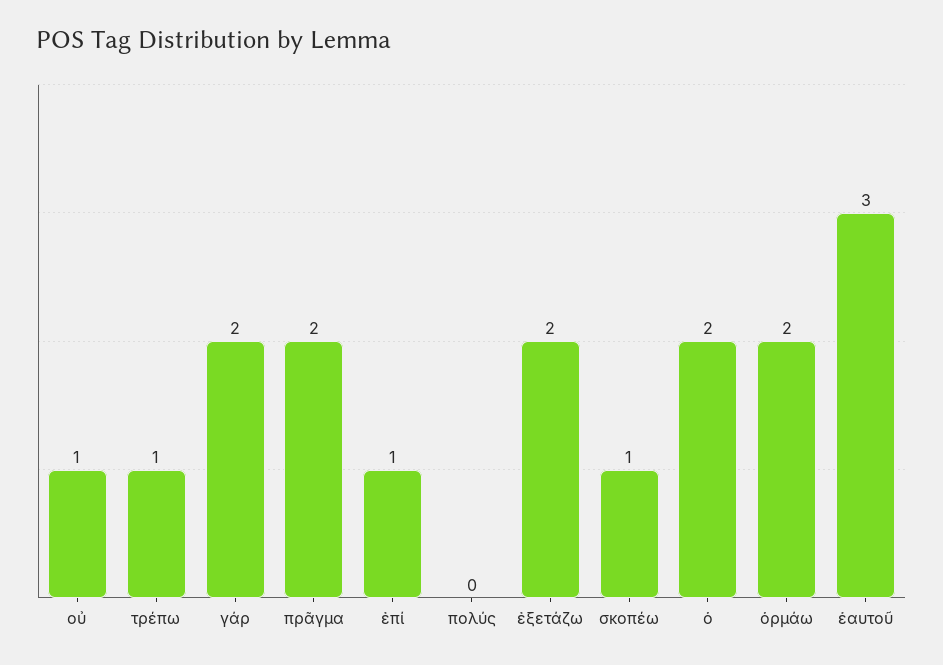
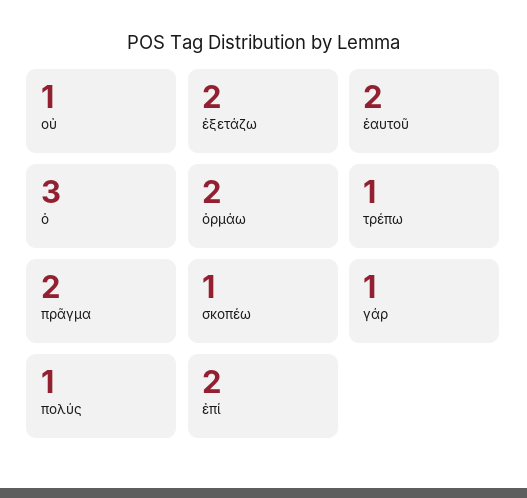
γάρ: 2 -> 1
ἐπί: 1 -> 2
πολύς: 0 -> 1
ὁ: 2 -> 3
ἑαυτοῦ: 3 -> 2

